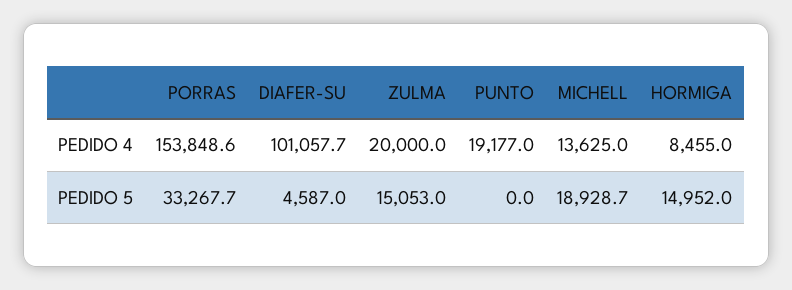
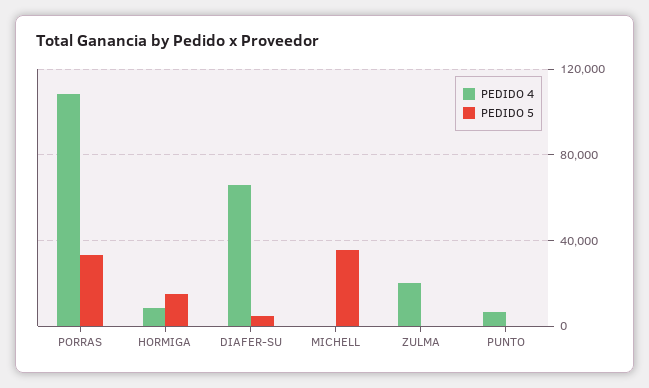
PEDIDO 4, PORRAS: 153848.6 -> 110000
PEDIDO 4, DIAFER-SU: 101057.7 -> 65000
PEDIDO 4, PUNTO: 19177 -> 5000
PEDIDO 4, MICHELL: 13625 -> 0
PEDIDO 5, ZULMA: 15053 -> 0
PEDIDO 5, MICHELL: 18928.7 -> 35000

